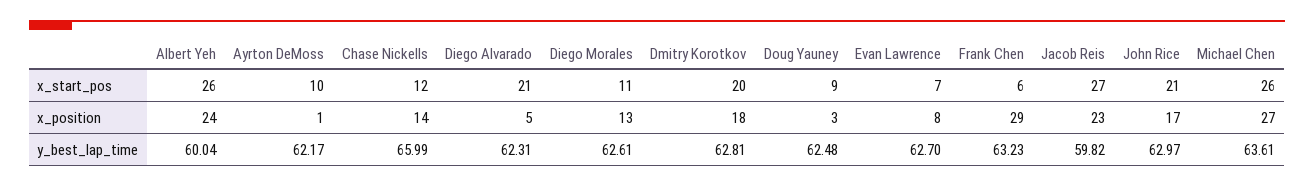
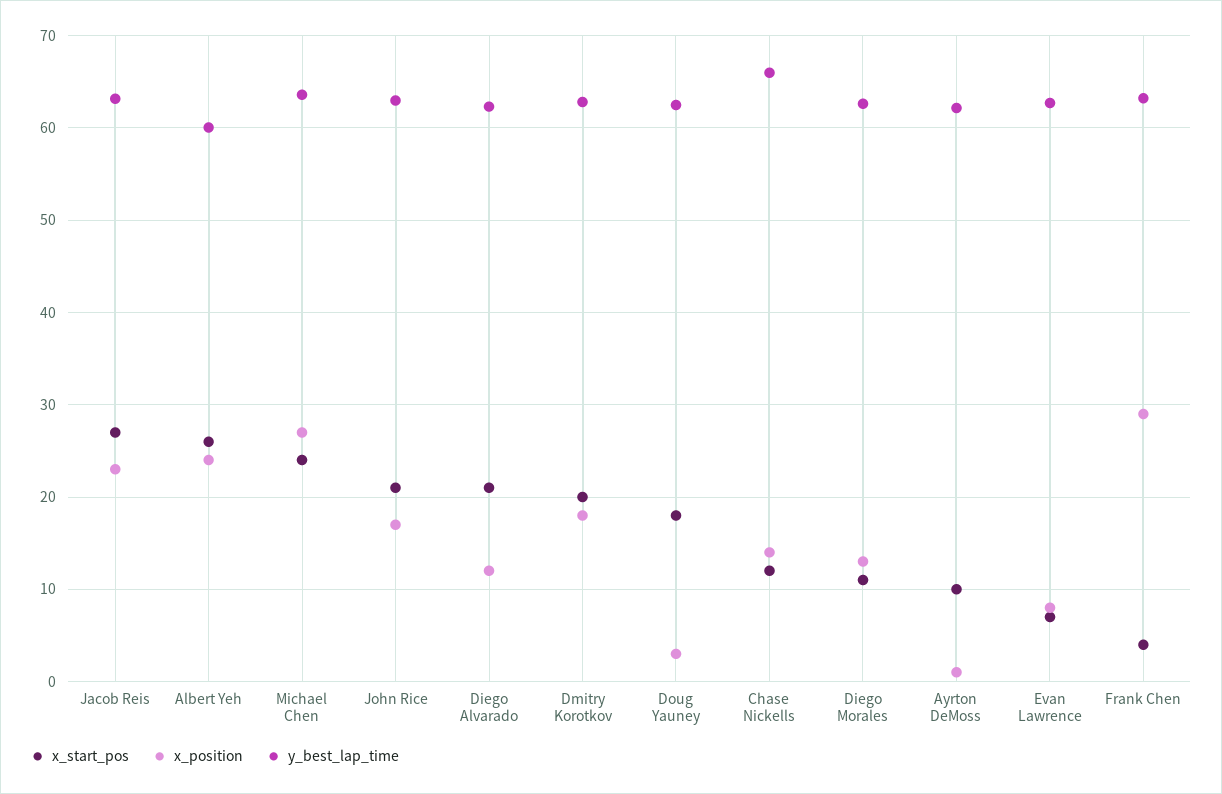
x_start_pos, Doug Yauney: 9 -> 18
x_start_pos, Frank Chen: 6 -> 4
x_start_pos, Michael Chen: 26 -> 24
x_position, Diego Alvarado: 5 -> 12
y_best_lap_time, Jacob Reis: 59.82 -> 63

